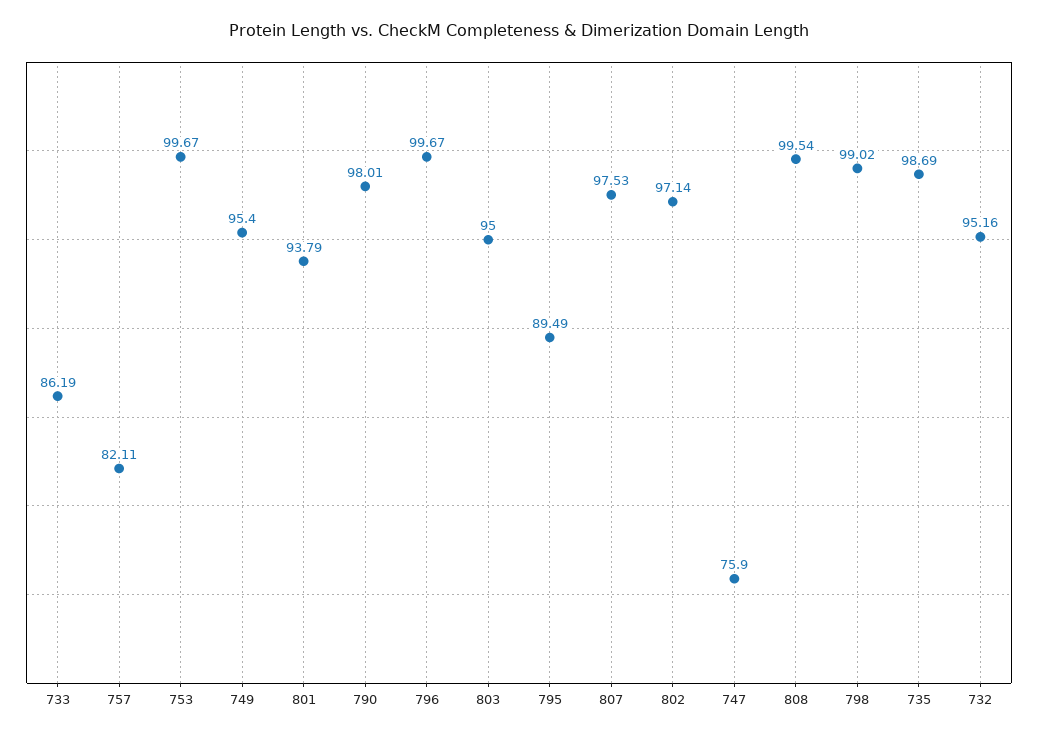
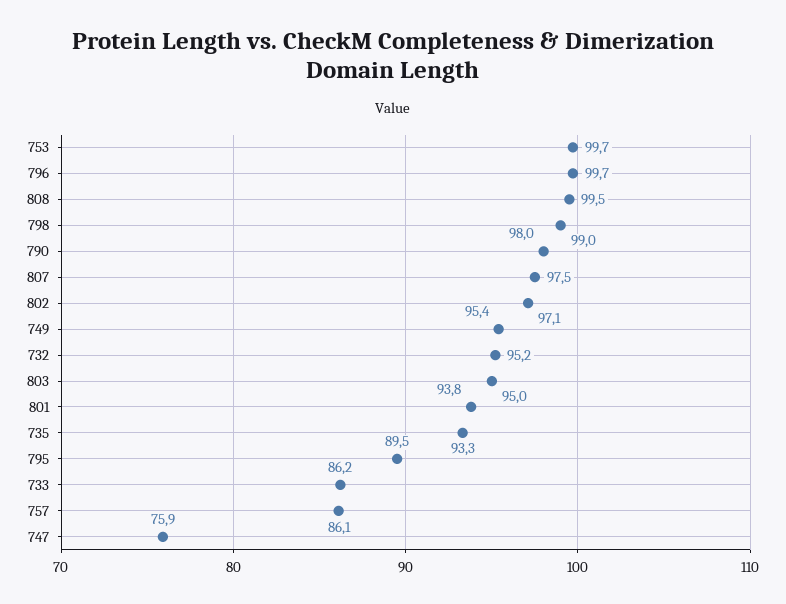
757: 82.11 -> 86.1
735: 98.69 -> 93.3

